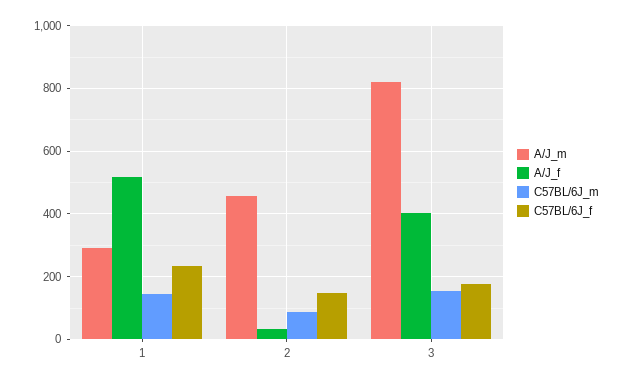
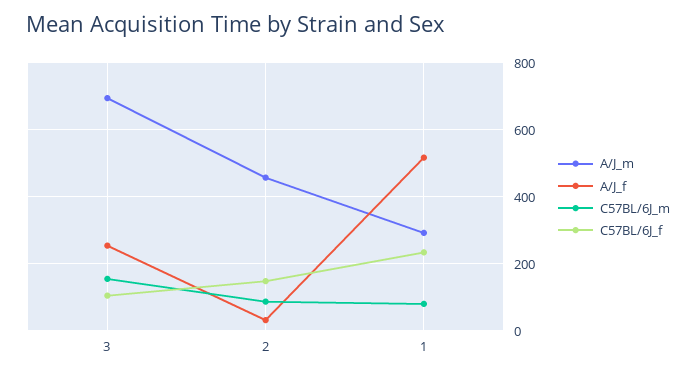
C57BL/6J_m, 1: 140 -> 80
A/J_m, 3: 820 -> 700
A/J_f, 3: 400 -> 260
C57BL/6J_f, 3: 180 -> 100

